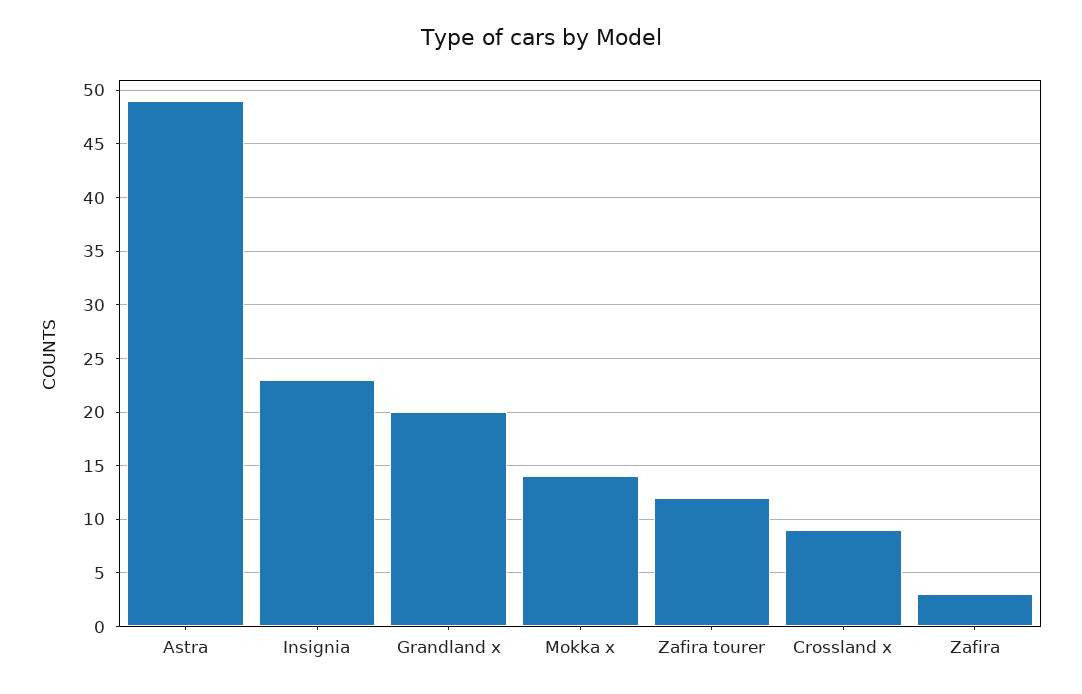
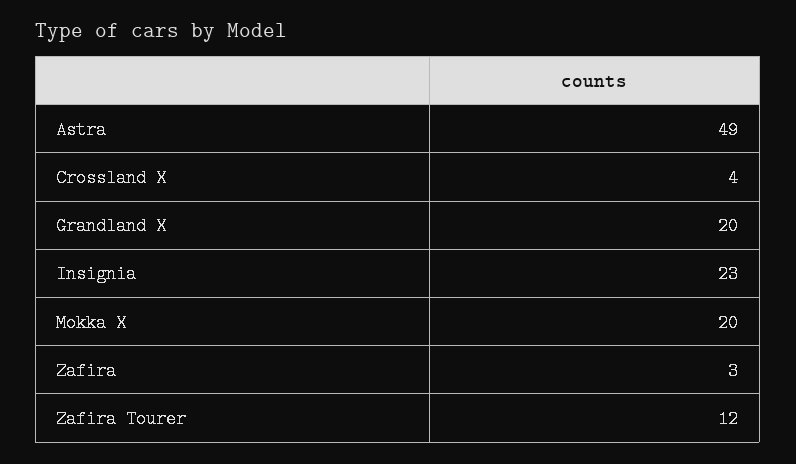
Mokka x: 14 -> 20
Crossland x: 9 -> 4

